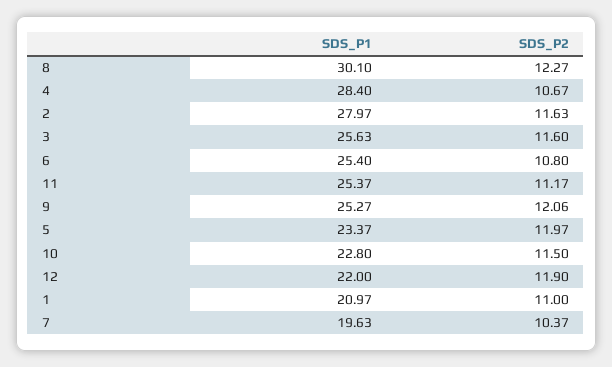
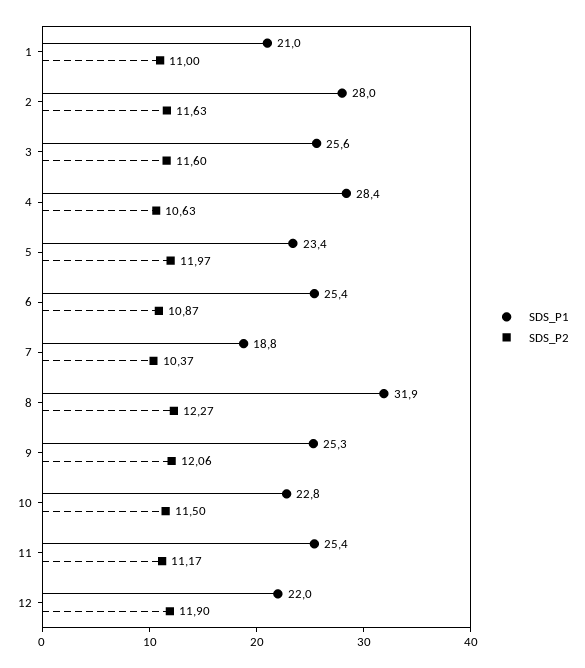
SDS_P1, 8: 30.1 -> 31.9
SDS_P2, 4: 10.67 -> 10.63
SDS_P2, 6: 10.8 -> 10.87
SDS_P1, 7: 19.63 -> 18.8

